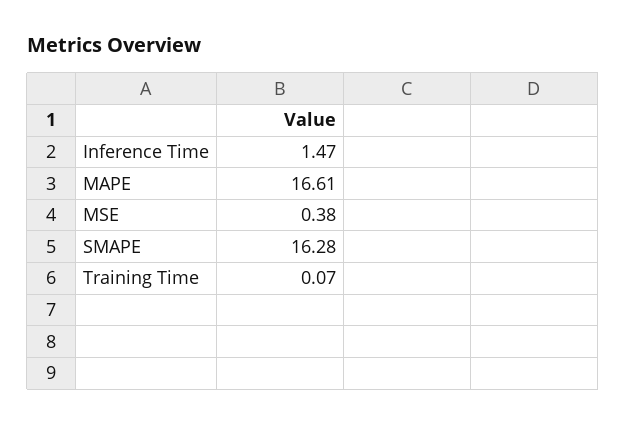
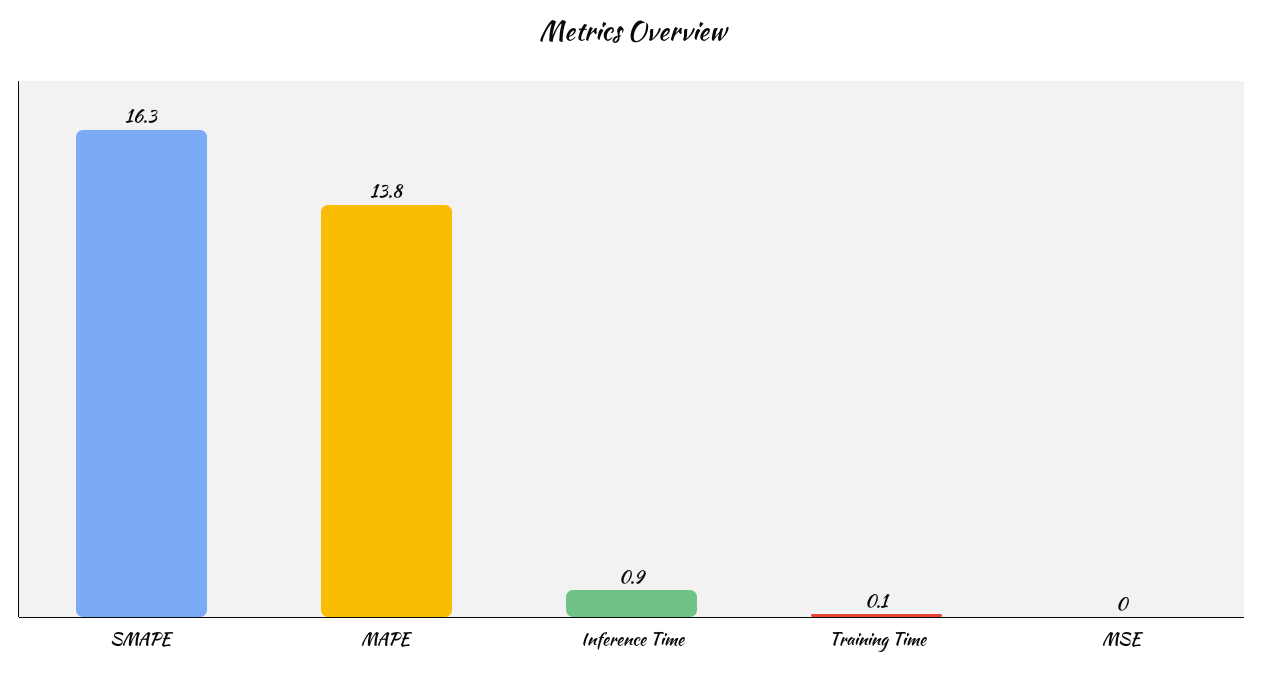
Inference Time: 1.47 -> 0.9
MAPE: 16.61 -> 13.8
MSE: 0.38 -> 0

